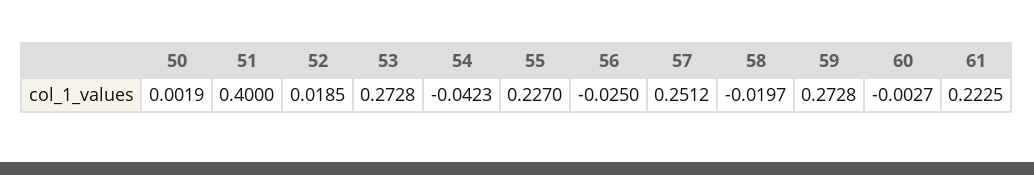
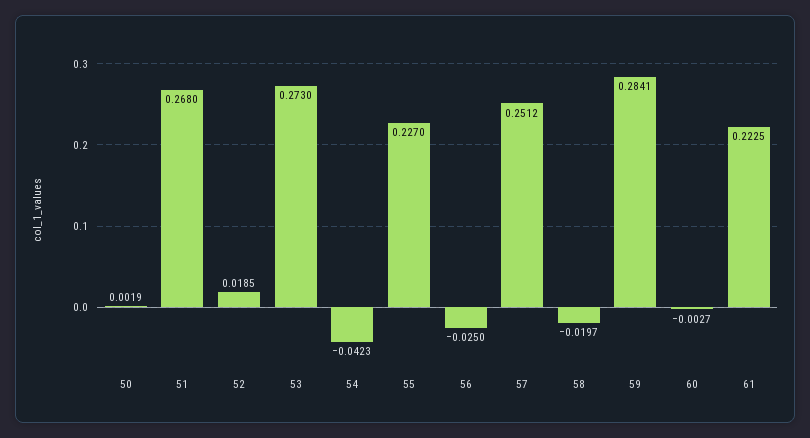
51: 0.4 -> 0.268
53: 0.2728 -> 0.273
59: 0.2728 -> 0.2841

